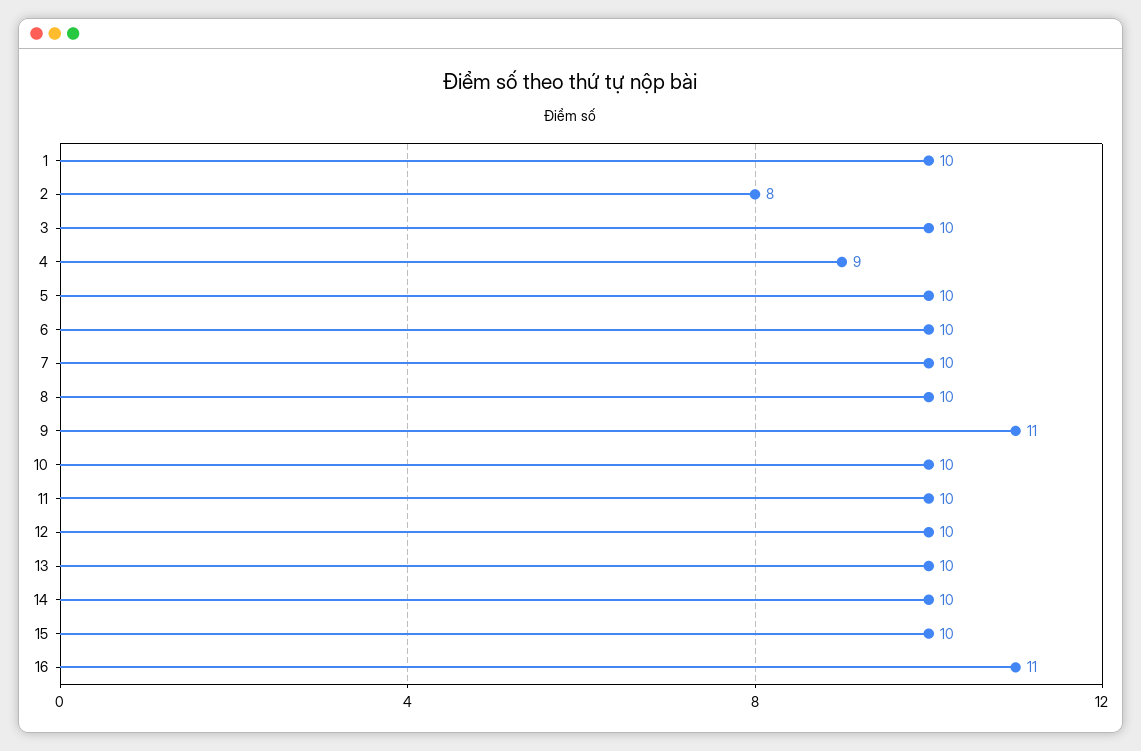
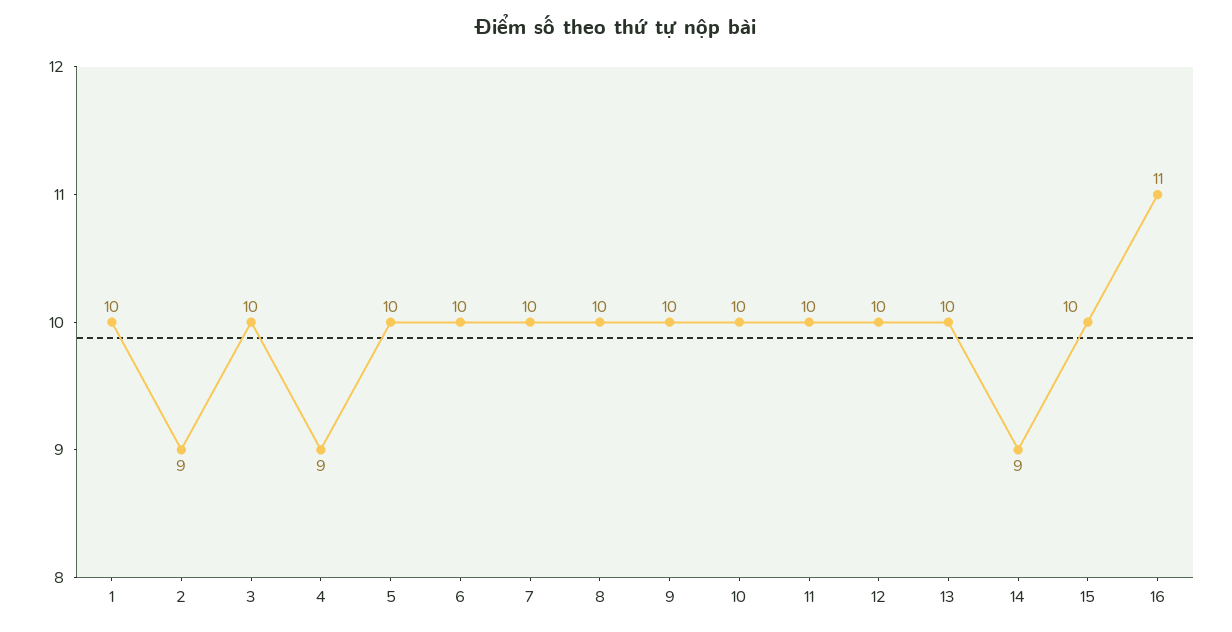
2: 8 -> 9
9: 11 -> 10
14: 10 -> 9

